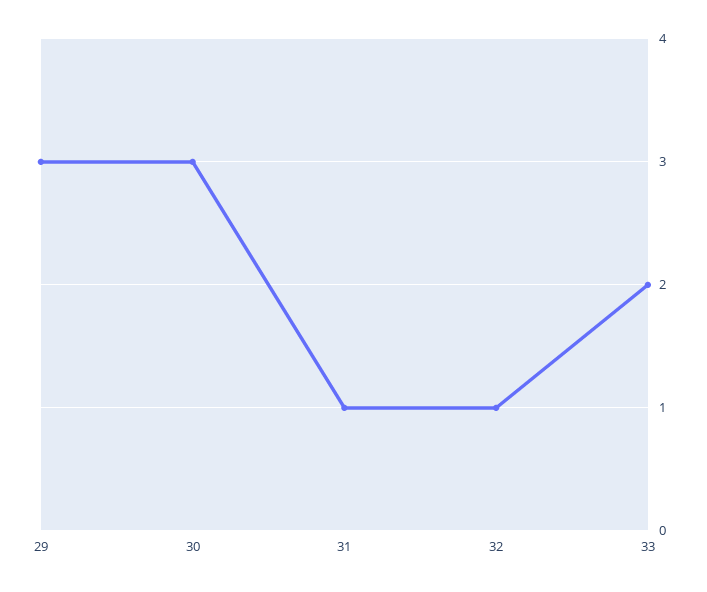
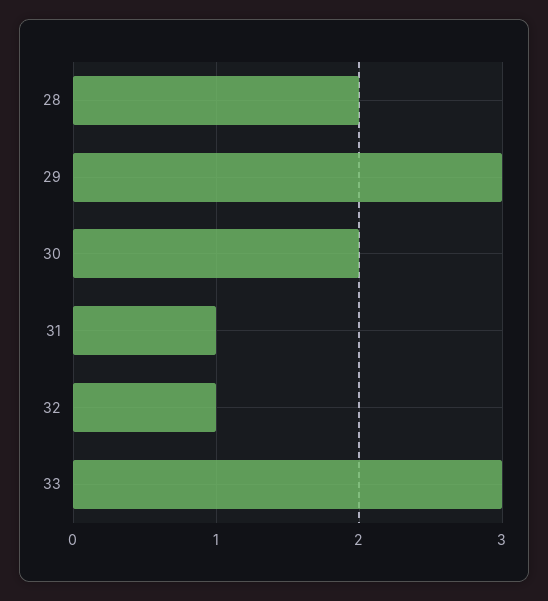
30: 3 -> 2
33: 2 -> 3
28: none -> 2

